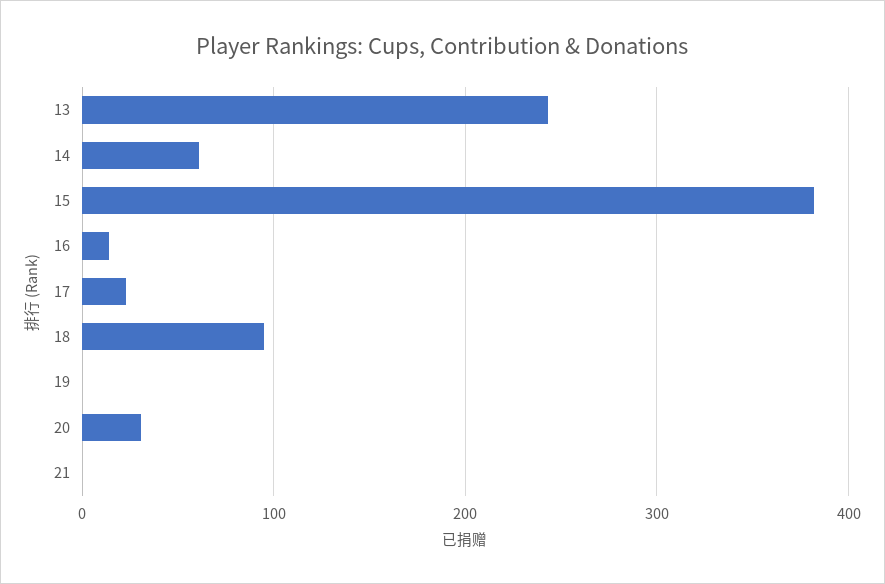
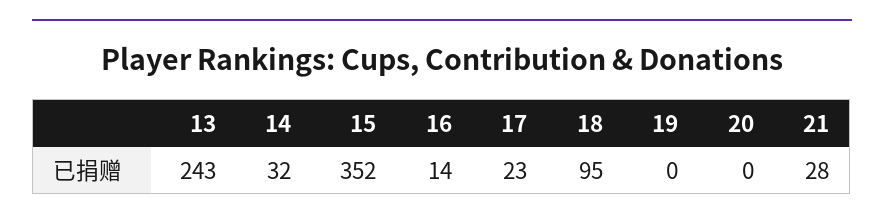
14: 60 -> 32
15: 380 -> 352
20: 30 -> 0
21: 0 -> 28

